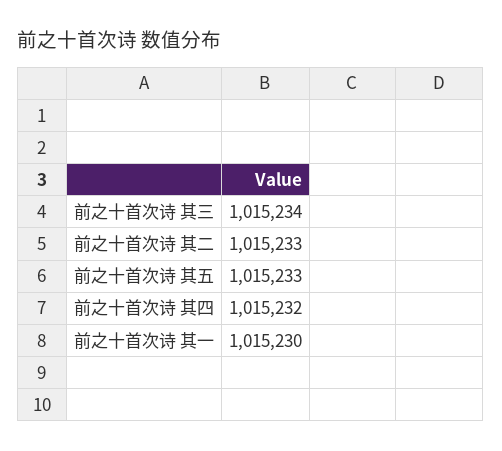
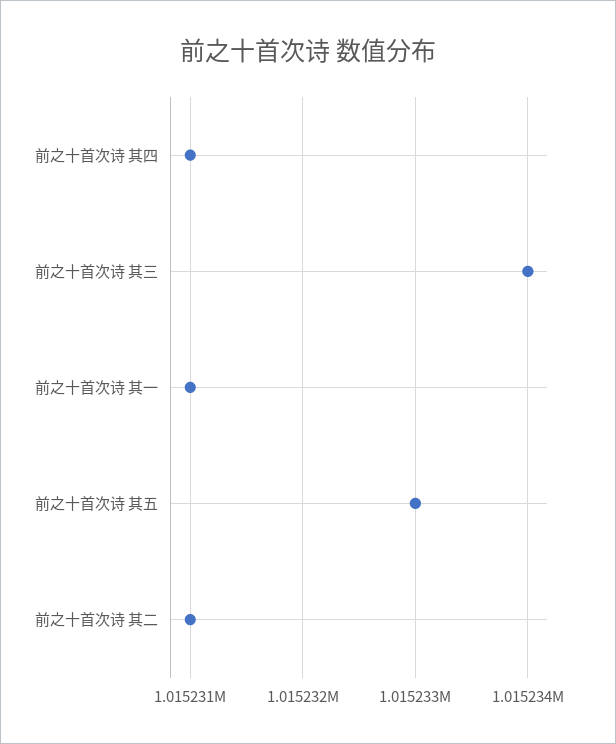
前之十首次诗 其二: 1015233 -> 1015231
前之十首次诗 其四: 1015232 -> 1015231
前之十首次诗 其一: 1015230 -> 1015231

